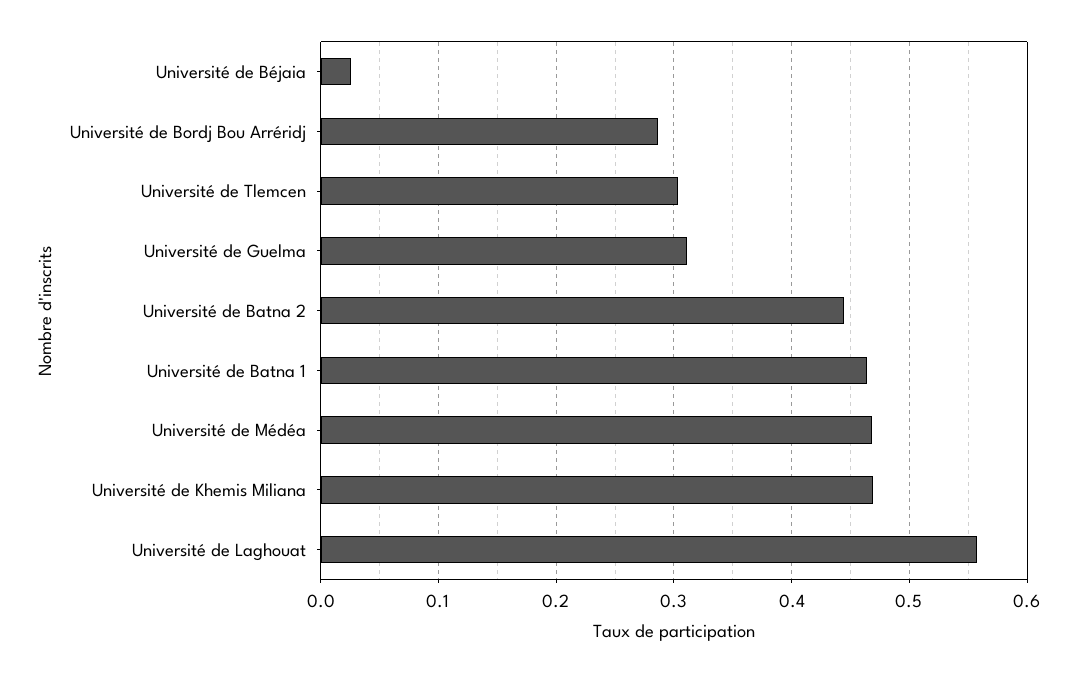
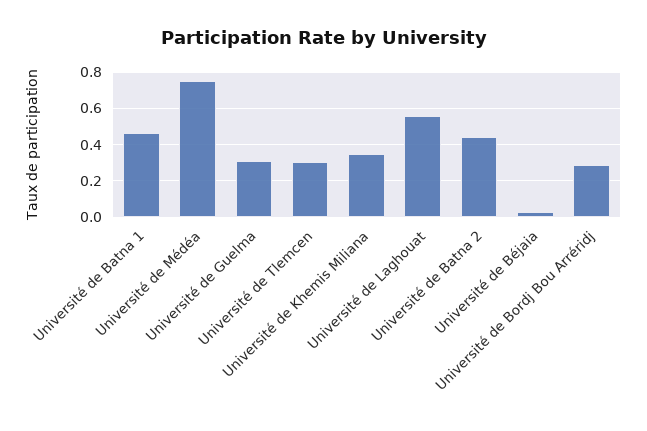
Université de Médéa: 0.47 -> 0.75
Université de Khemis Miliana: 0.47 -> 0.35

